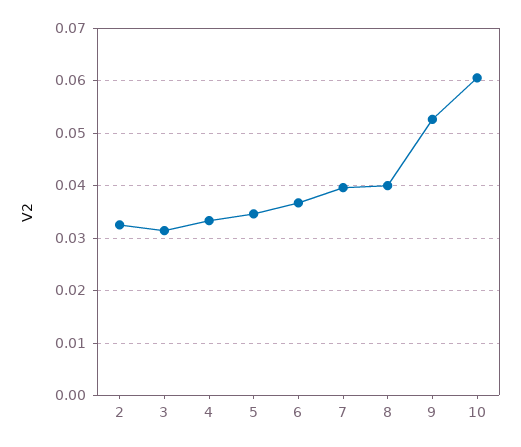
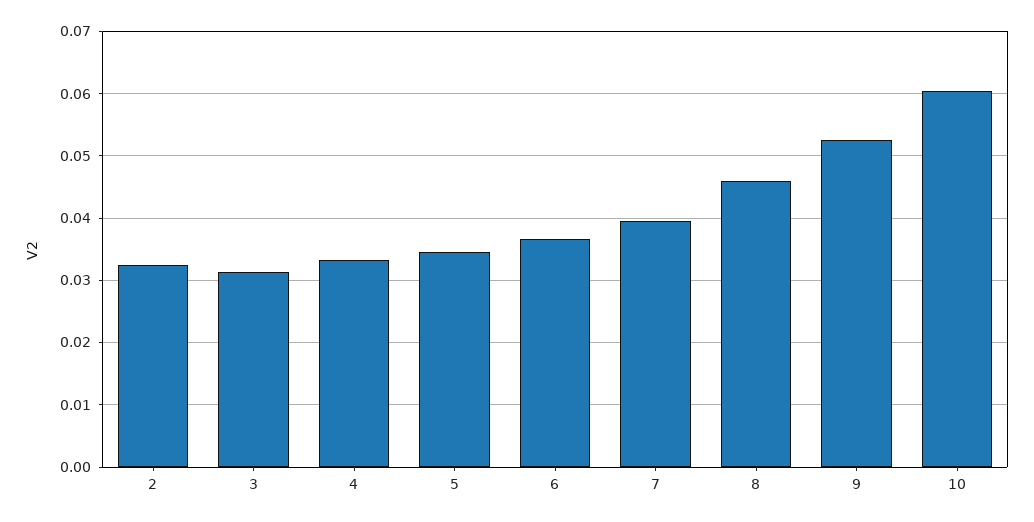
8: 0.04 -> 0.046

